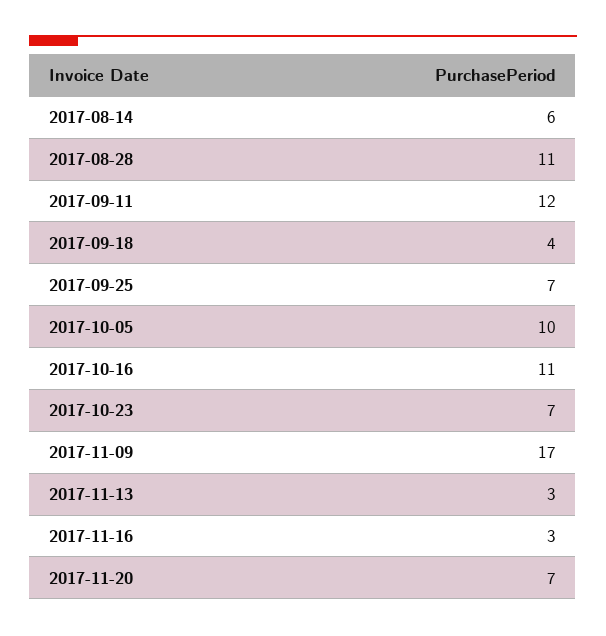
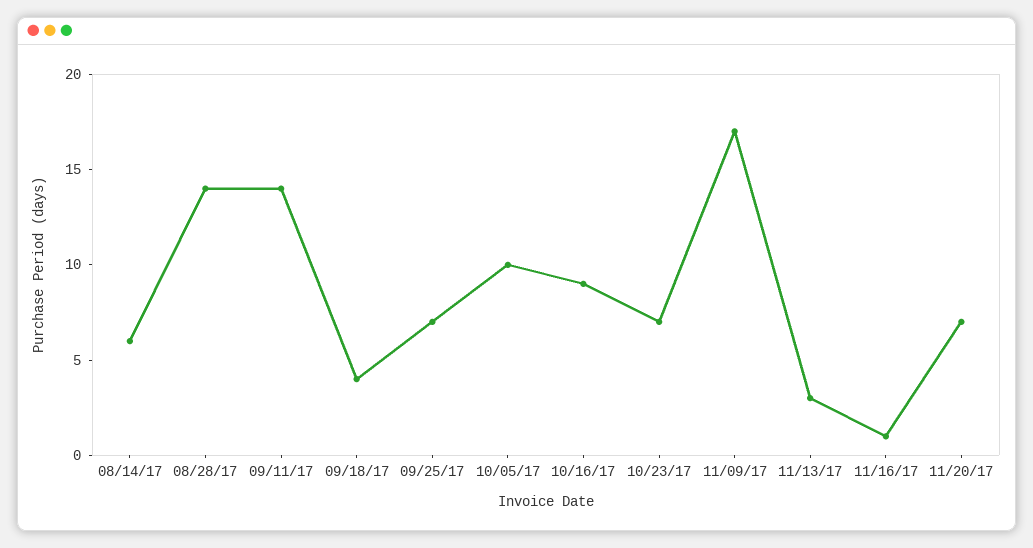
2017-08-28: 11 -> 14
2017-09-11: 12 -> 14
2017-10-16: 11 -> 9
2017-11-16: 3 -> 1

